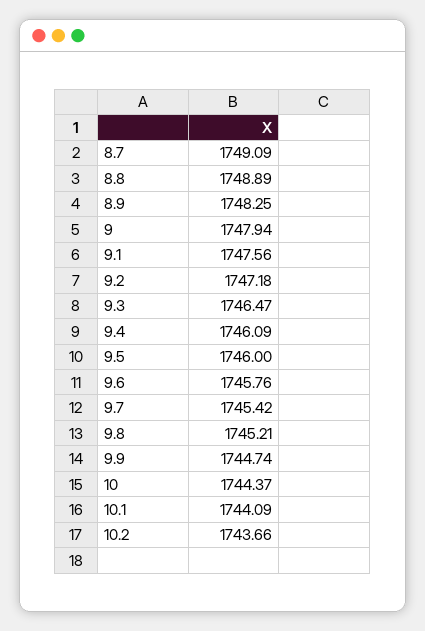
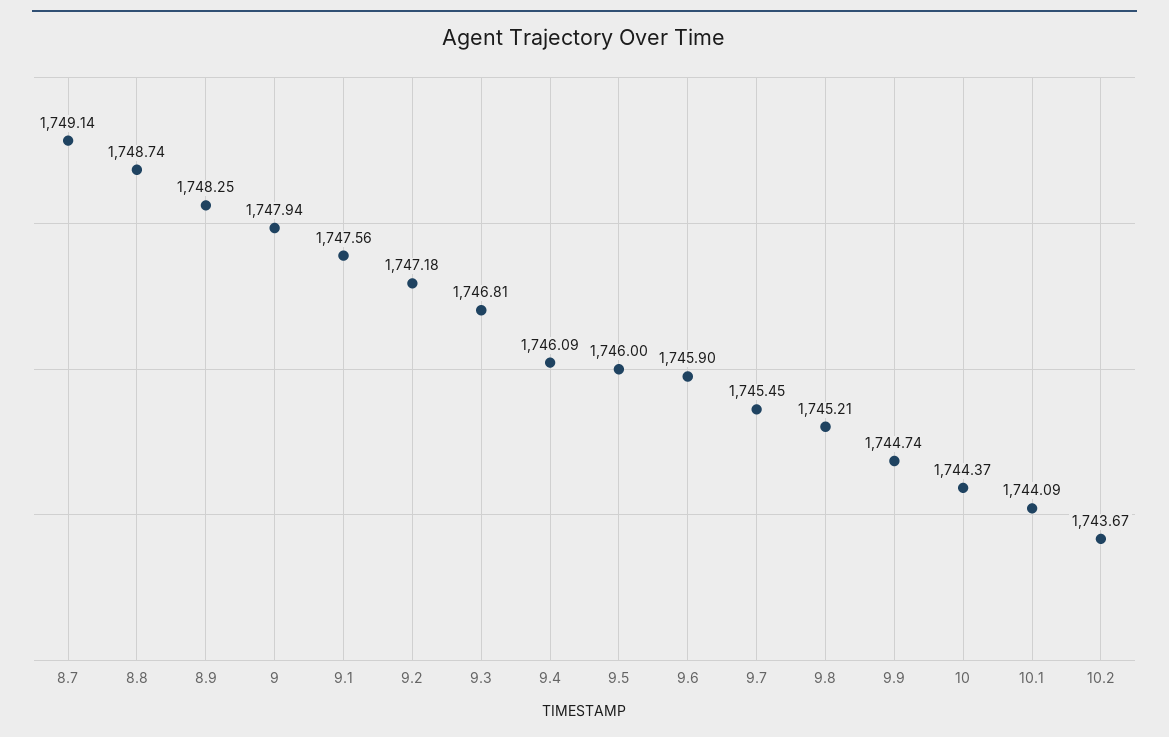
8.7: 1749.09 -> 1749.14
8.8: 1748.89 -> 1748.74
9.3: 1746.47 -> 1746.81
9.6: 1745.76 -> 1745.9
9.7: 1745.42 -> 1745.45
10.2: 1743.66 -> 1743.67

